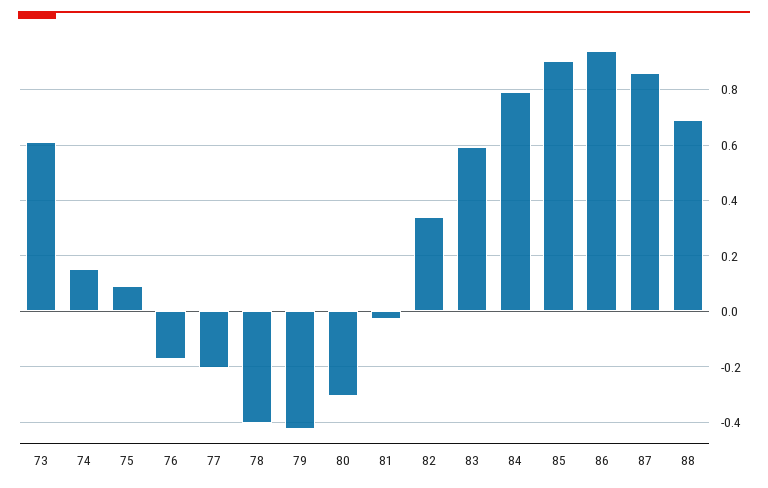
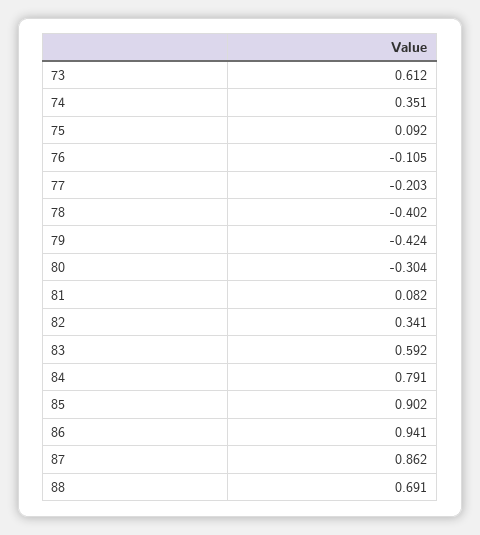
74: 0.15 -> 0.351
76: -0.175 -> -0.105
81: -0.025 -> 0.082

